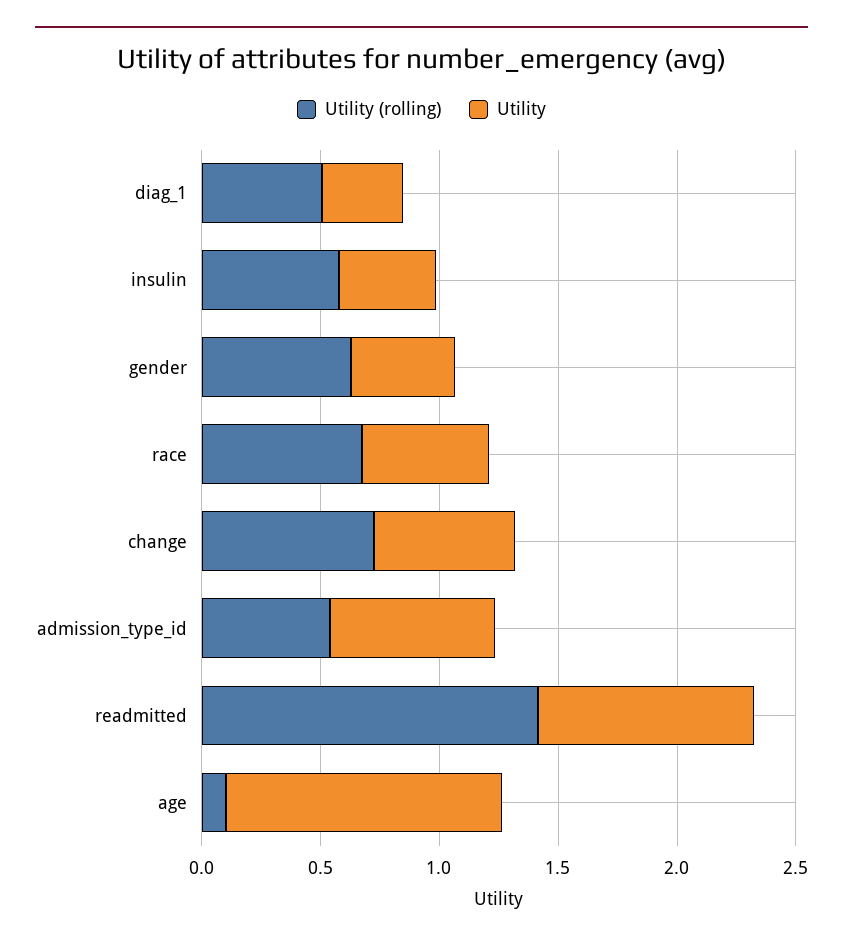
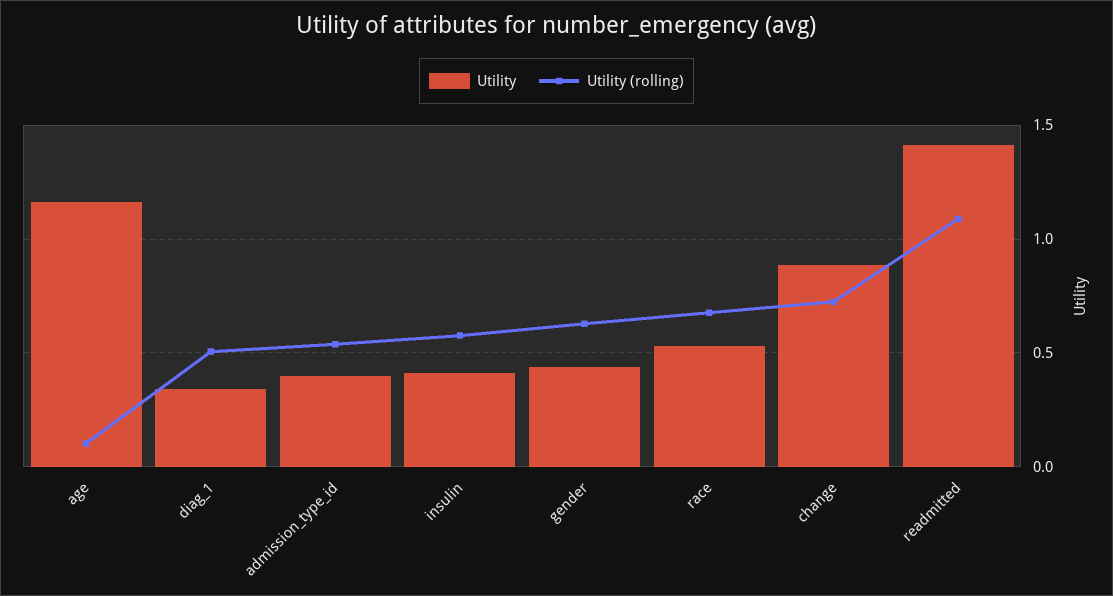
Utility, change: 0.6 -> 0.9
Utility, admission_type_id: 0.7 -> 0.4
Utility (rolling), readmitted: 1.4 -> 1.1
Utility, readmitted: 0.9 -> 1.4

